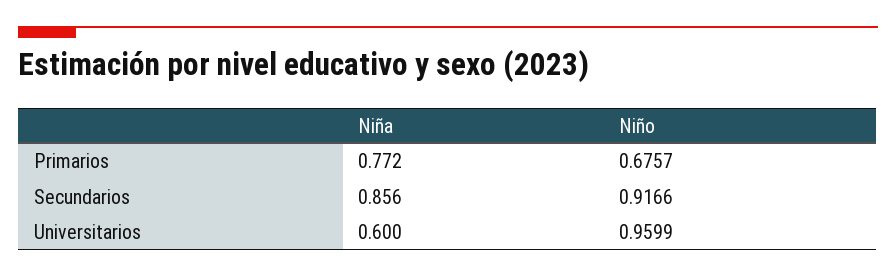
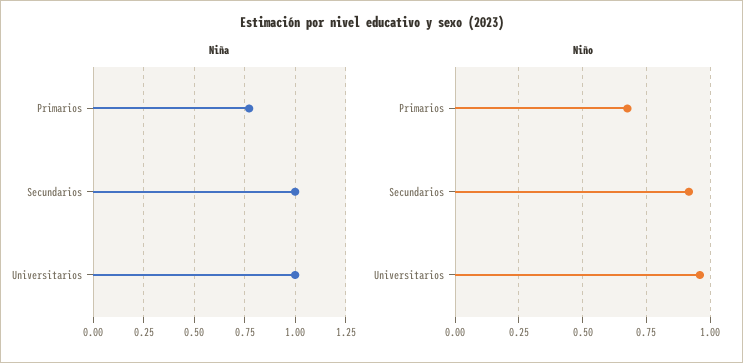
Niña, Secundarios: 0.856 -> 1
Niña, Universitarios: 0.6 -> 1

